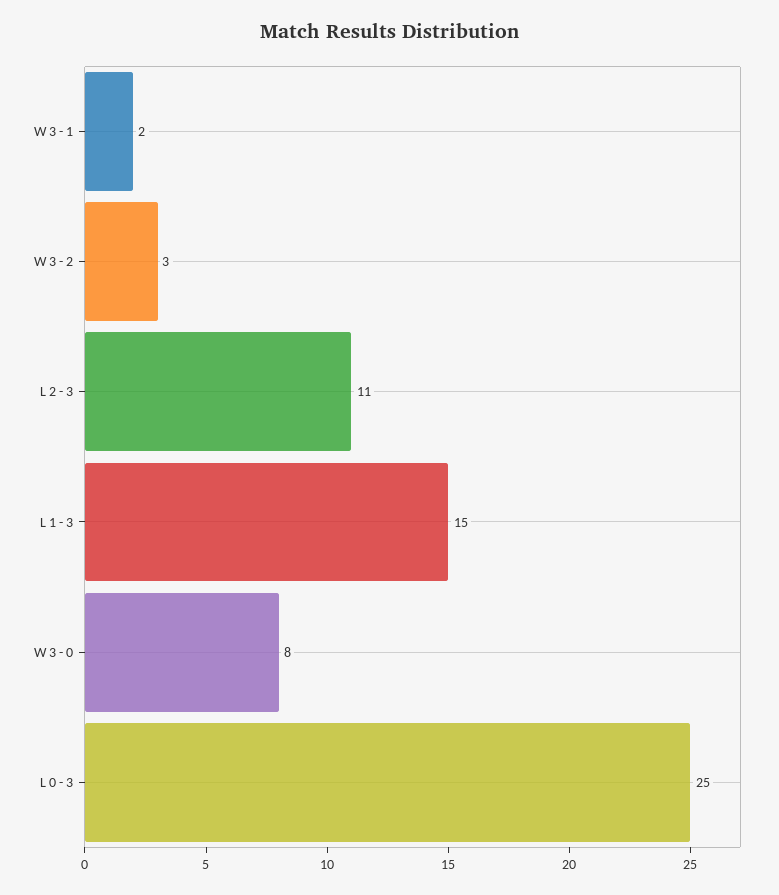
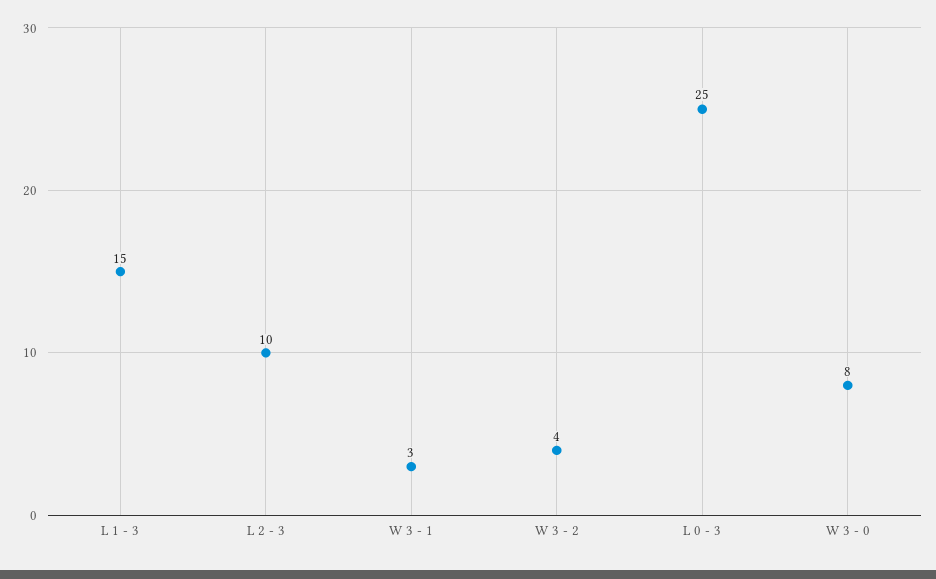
W 3 - 1: 2 -> 3
W 3 - 2: 3 -> 4
L 2 - 3: 11 -> 10

